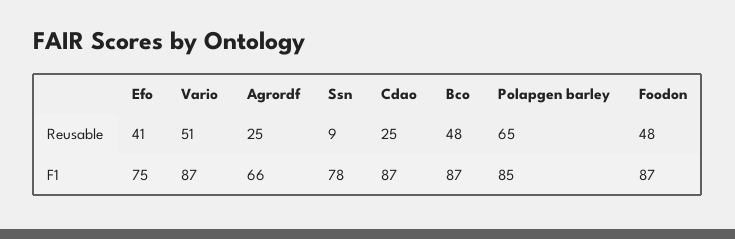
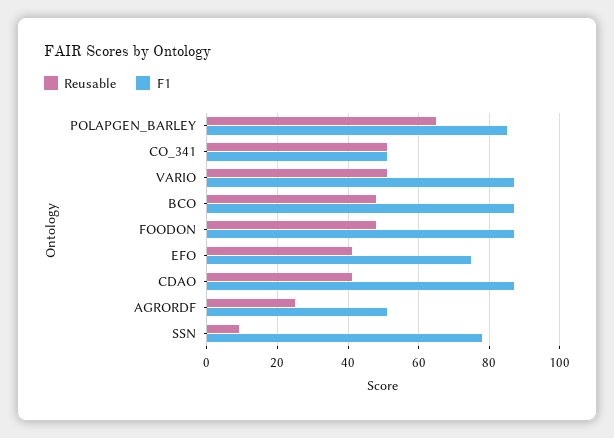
Reusable, Cdao: 25 -> 40
F1, Agrordf: 66 -> 50
Reusable, CO_341: none -> 50
F1, CO_341: none -> 50

